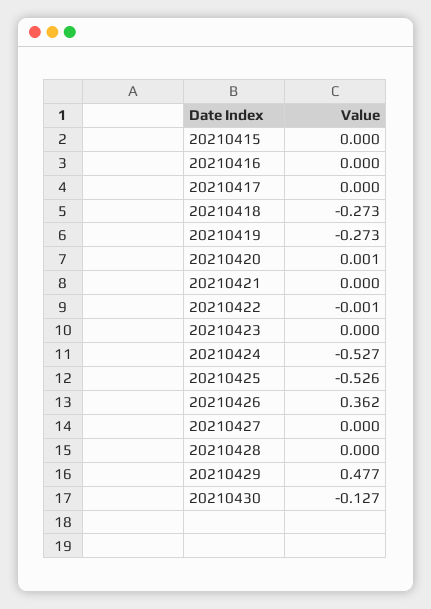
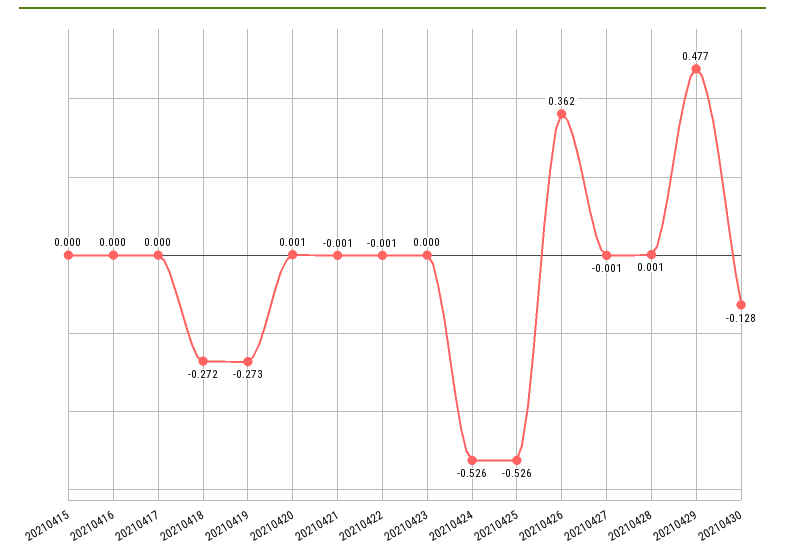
20210418: -0.273 -> -0.272
20210421: 0 -> -0.001
20210424: -0.527 -> -0.526
20210427: 0 -> -0.001
20210428: 0 -> 0.001
20210430: -0.127 -> -0.128

